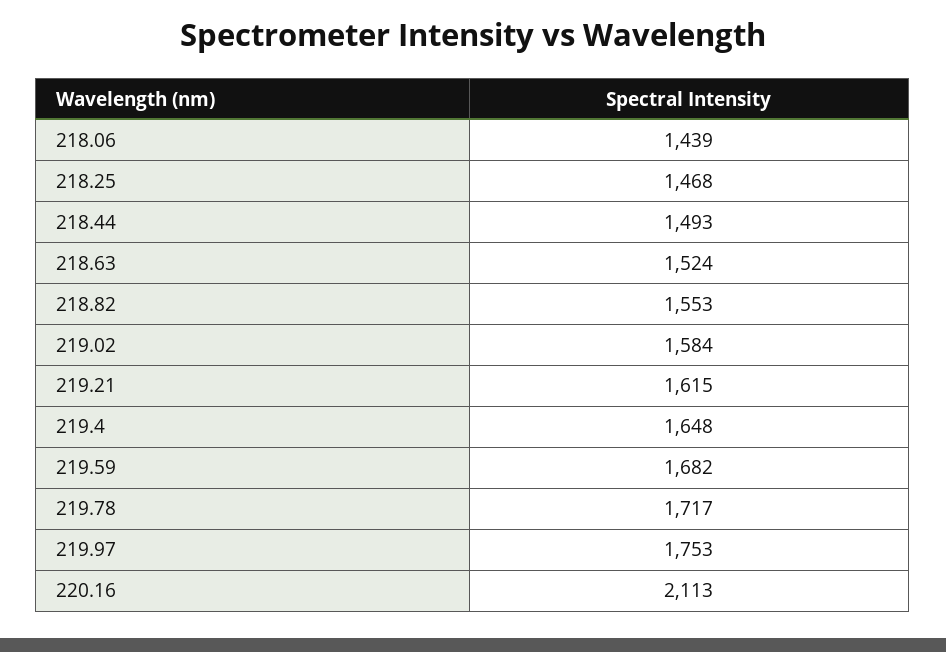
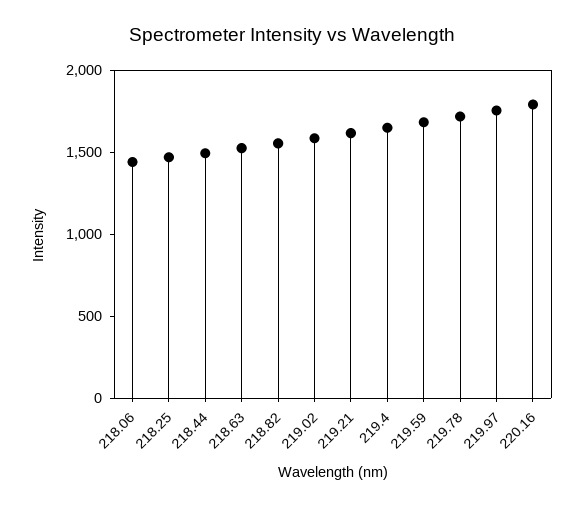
220.16: 2113 -> 1800

